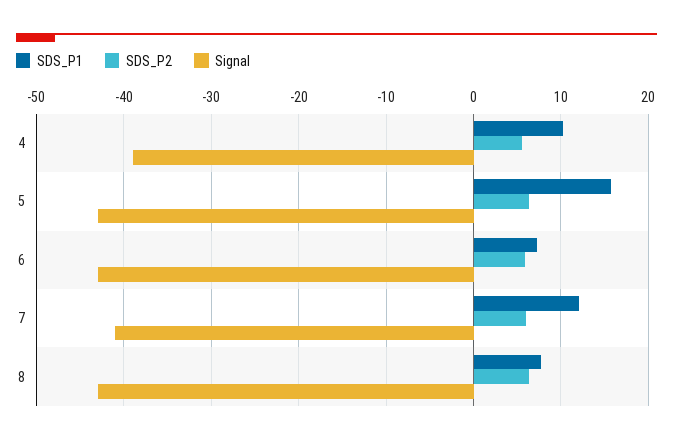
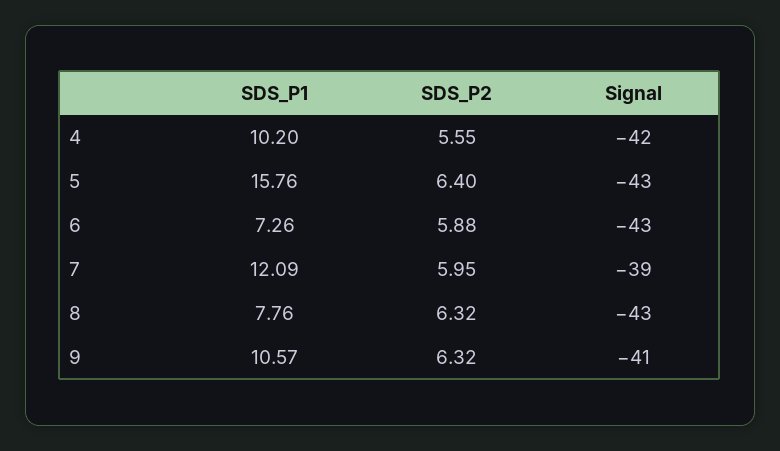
Signal, 4: -39 -> -42
Signal, 7: -41 -> -39
SDS_P1, 9: none -> 10.57
SDS_P2, 9: none -> 6.32
Signal, 9: none -> -41

